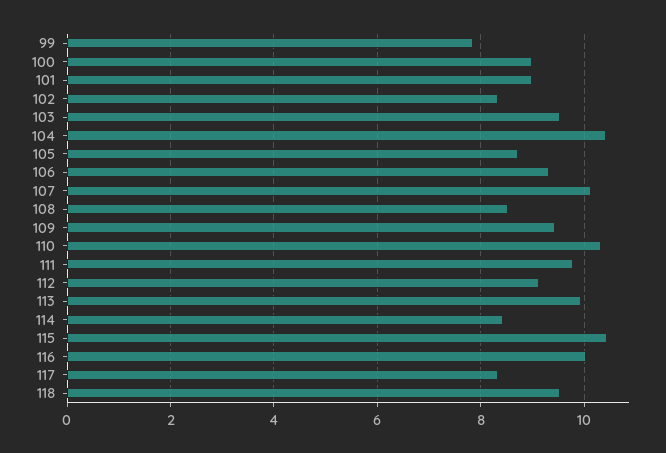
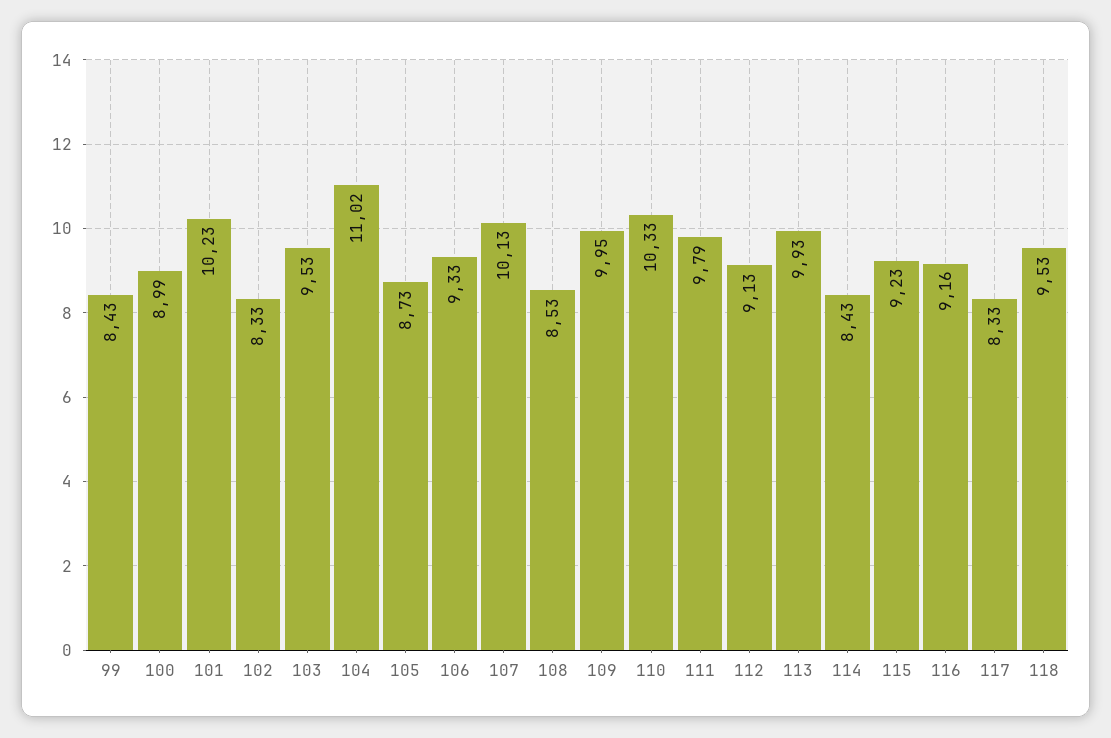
99: 7.8 -> 8.43
101: 9 -> 10.23
104: 10.4 -> 11.02
109: 9.4 -> 9.95
115: 10.4 -> 9.23
116: 10 -> 9.16

